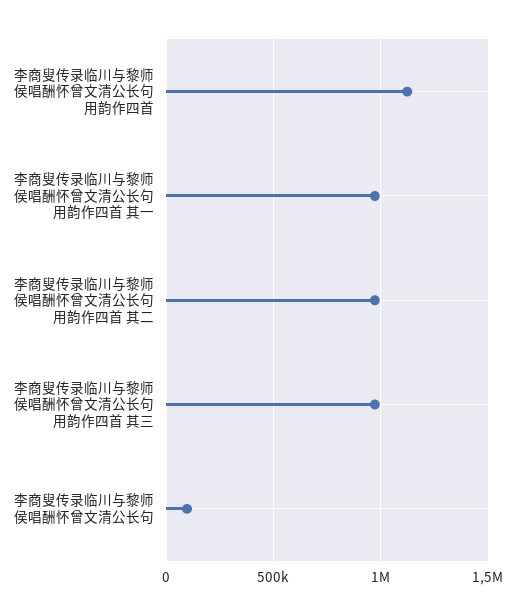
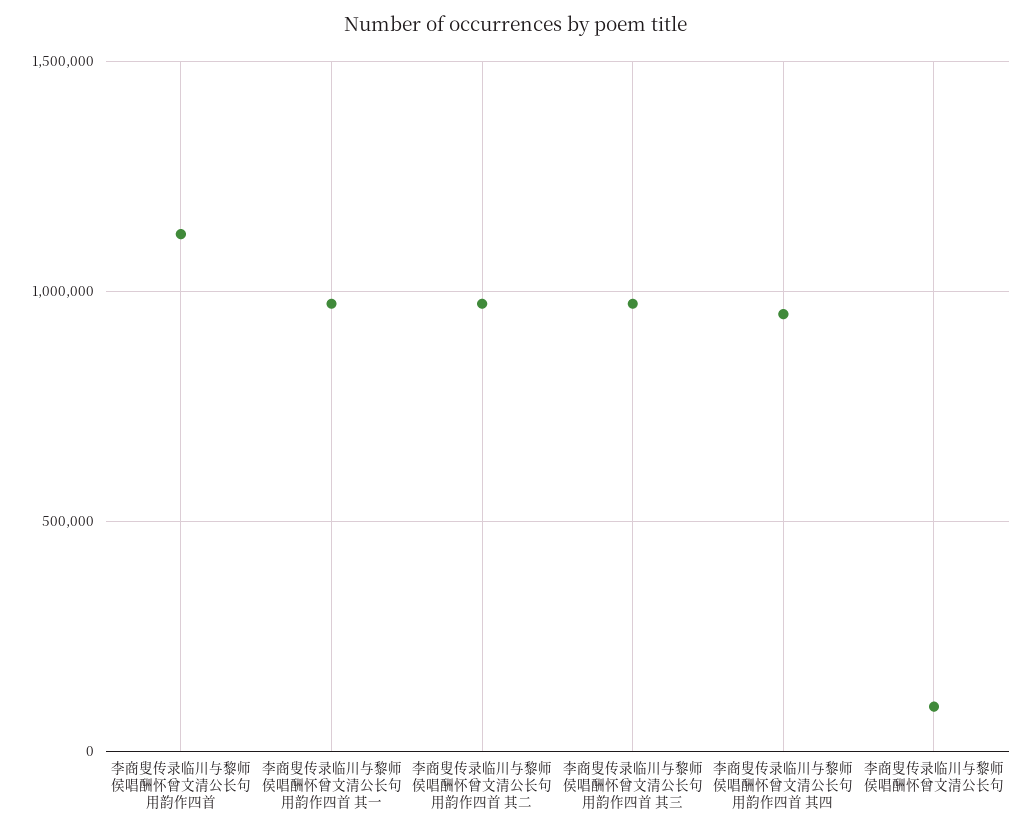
李商叟传录临川与黎师侯唱酬怀曾文清公长句用韵作四首 其四: none -> 950000

